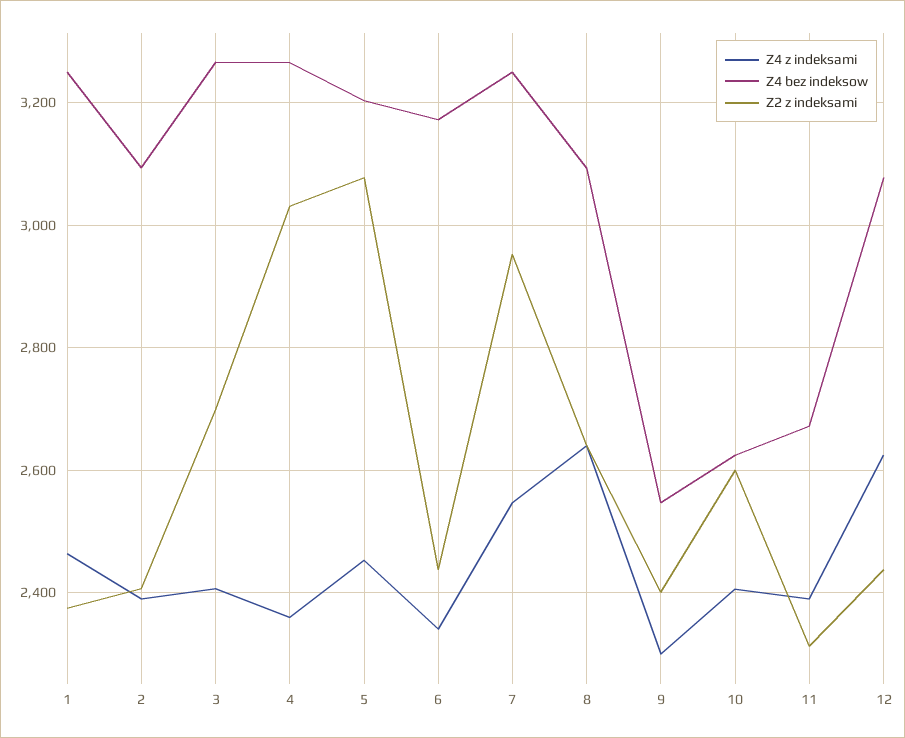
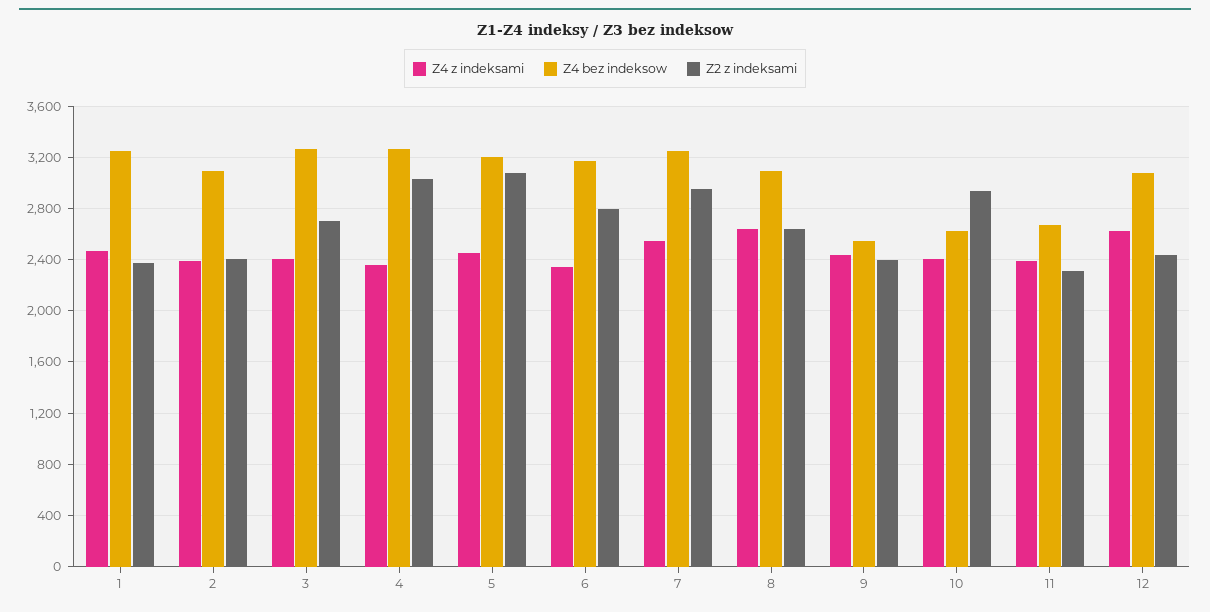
Z2 z indeksami, 6: 2440 -> 2800
Z4 z indeksami, 9: 2300 -> 2450
Z2 z indeksami, 10: 2600 -> 2950

